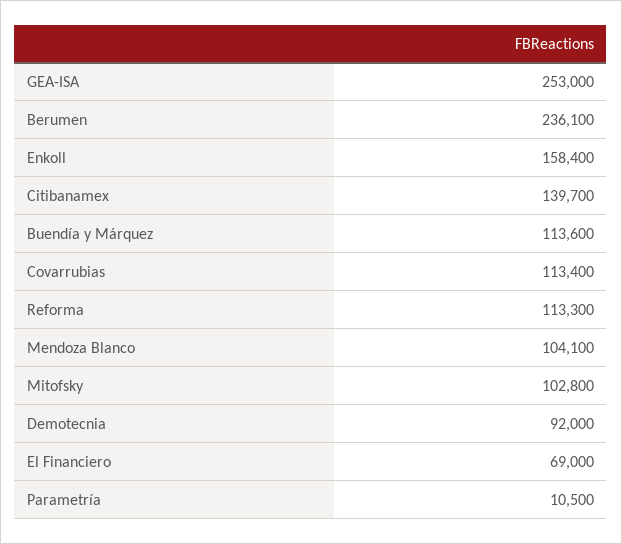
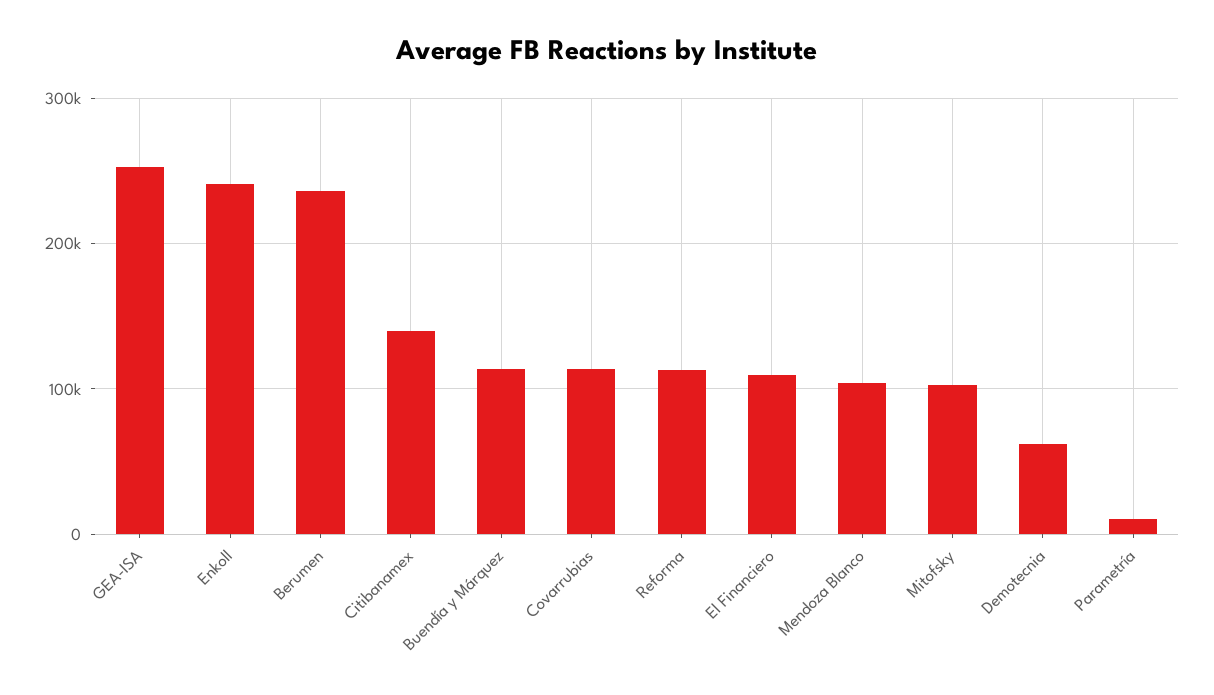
Enkoll: 158400 -> 240000
Demotecnia: 92000 -> 60000
El Financiero: 69000 -> 110000

